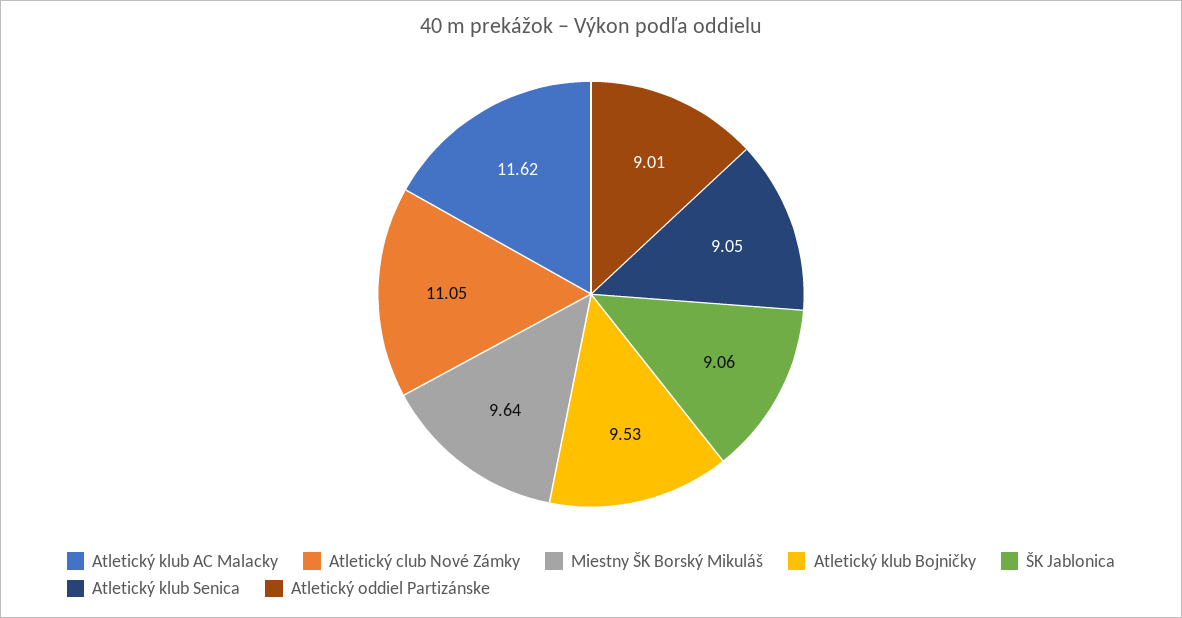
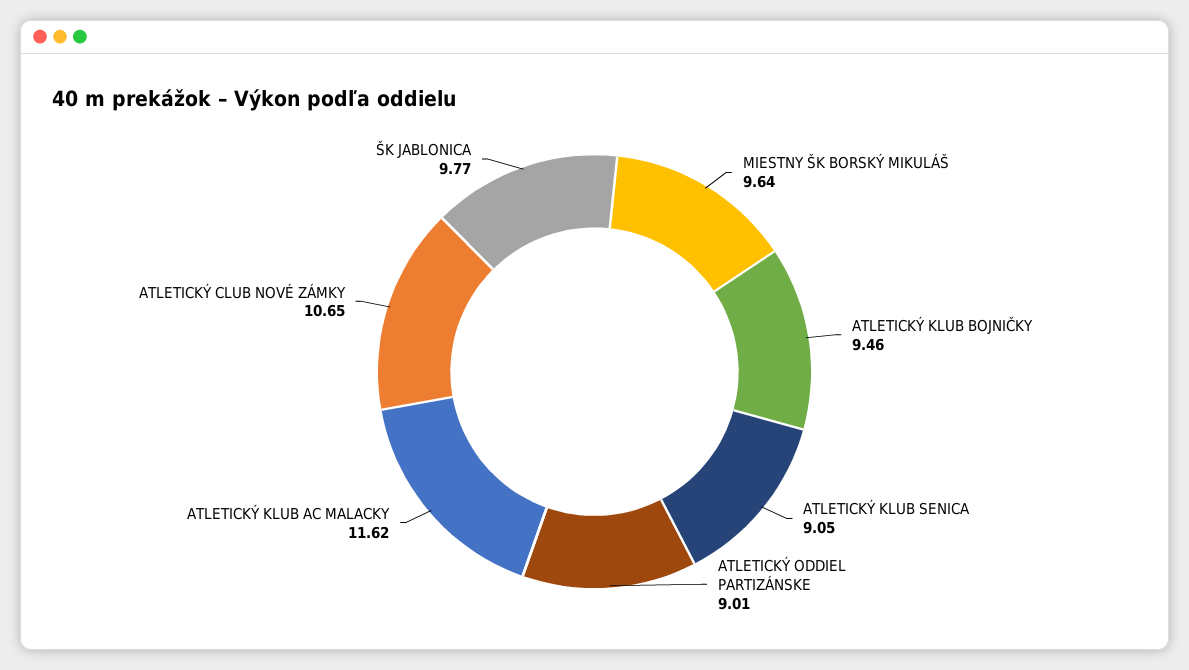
Atletický club Nové Zámky: 11.05 -> 10.65
Atletický klub Bojničky: 9.53 -> 9.46
ŠK Jablonica: 9.06 -> 9.77

